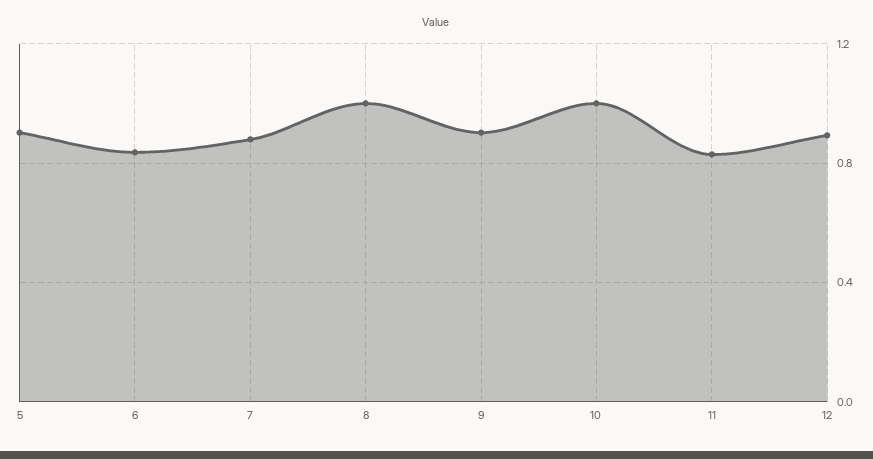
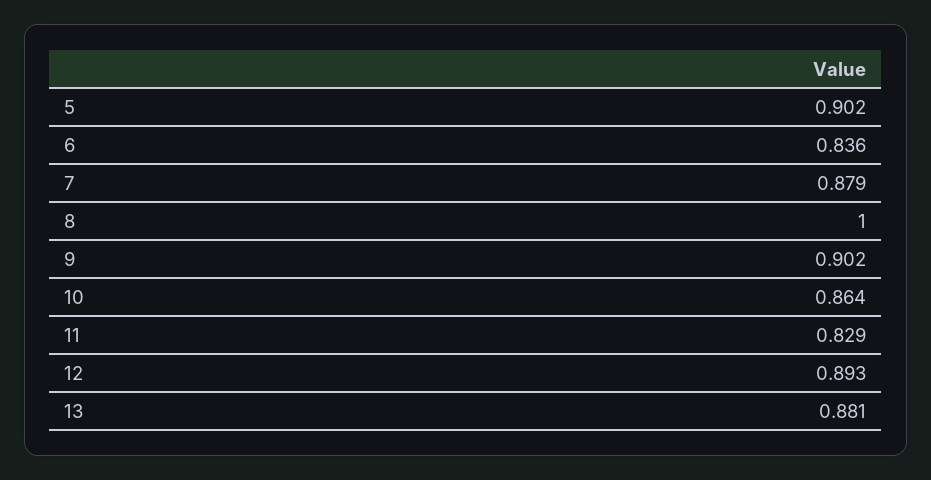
10: 1 -> 0.864
13: none -> 0.881

